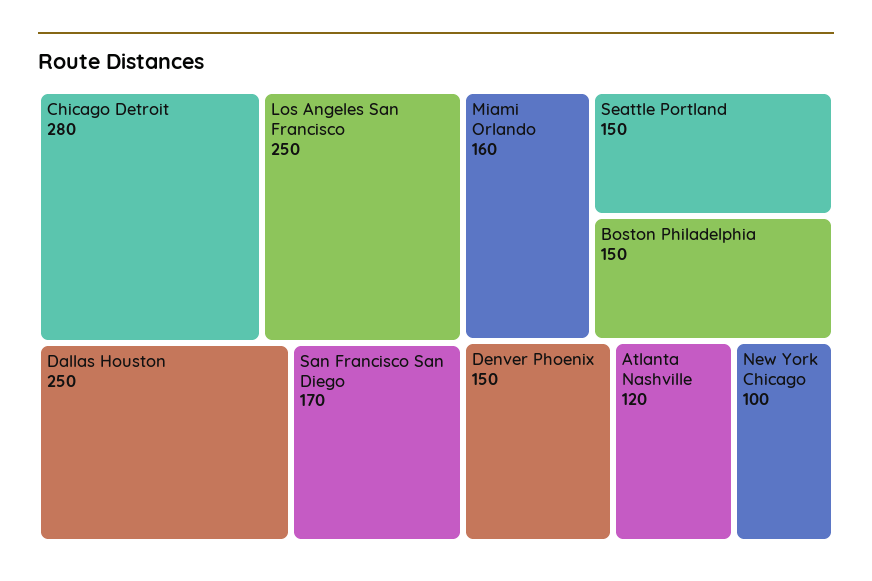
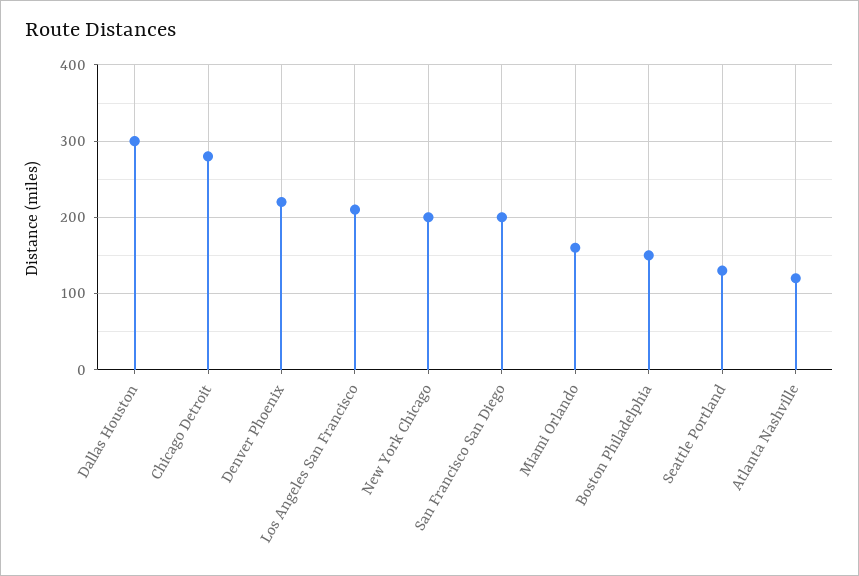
Los Angeles San Francisco: 250 -> 210
Dallas Houston: 250 -> 300
San Francisco San Diego: 170 -> 200
Seattle Portland: 150 -> 130
Denver Phoenix: 150 -> 220
New York Chicago: 100 -> 200

